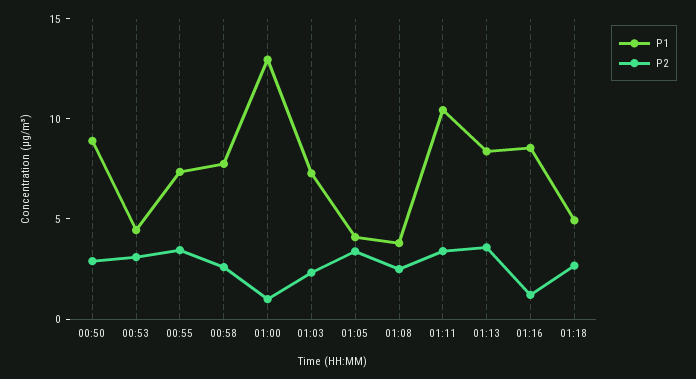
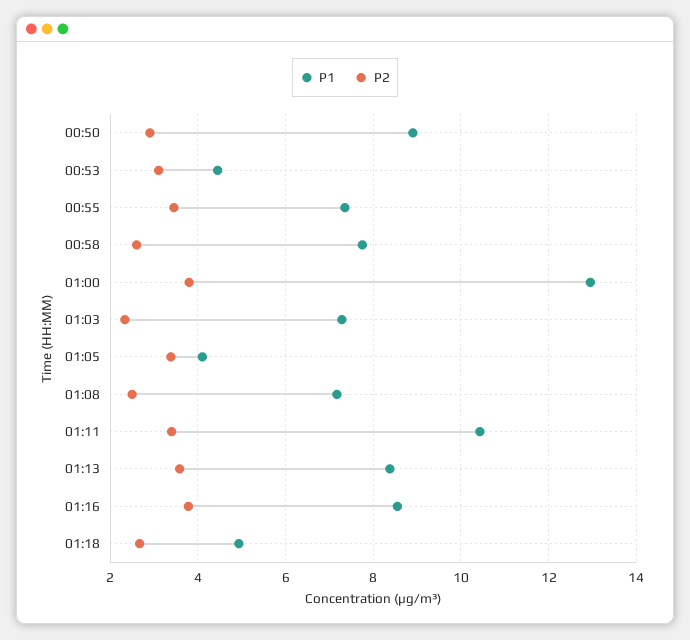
P2, 01:00: 1 -> 3.8
P1, 01:08: 4 -> 7.2
P2, 01:16: 1 -> 3.8

